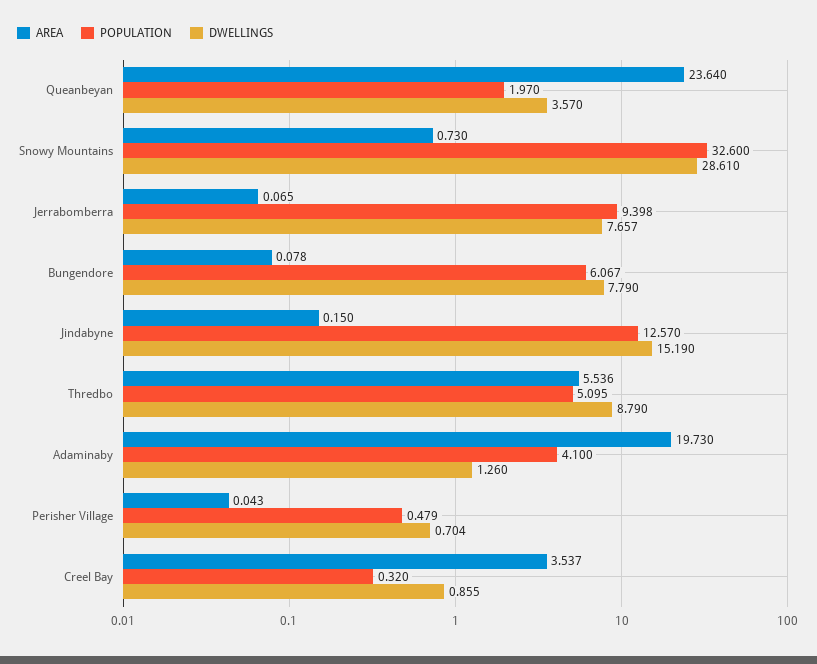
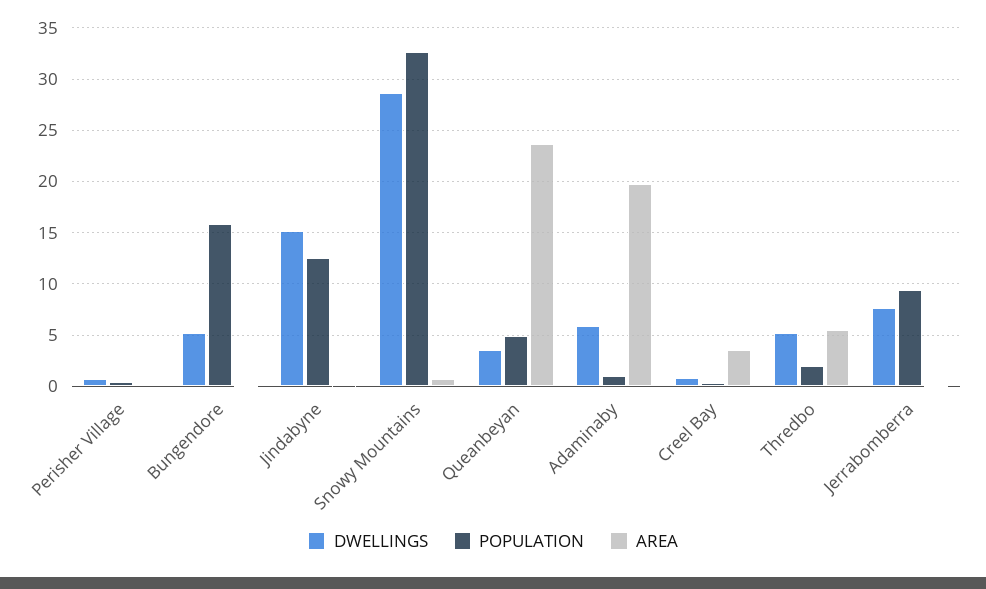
POPULATION, Queanbeyan: 1.97 -> 5
POPULATION, Bungendore: 6.067 -> 16
DWELLINGS, Bungendore: 7.79 -> 5
POPULATION, Thredbo: 5.095 -> 2
DWELLINGS, Thredbo: 8.79 -> 5
POPULATION, Adaminaby: 4.1 -> 1
DWELLINGS, Adaminaby: 1.26 -> 6

